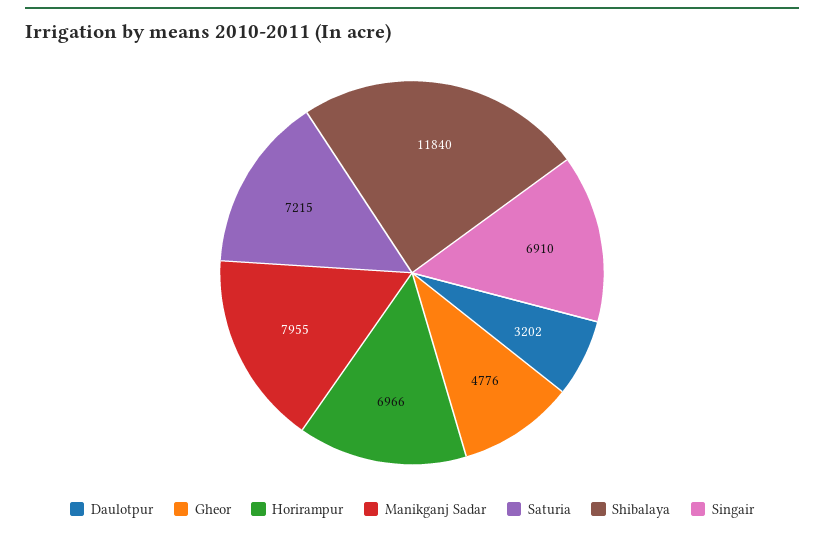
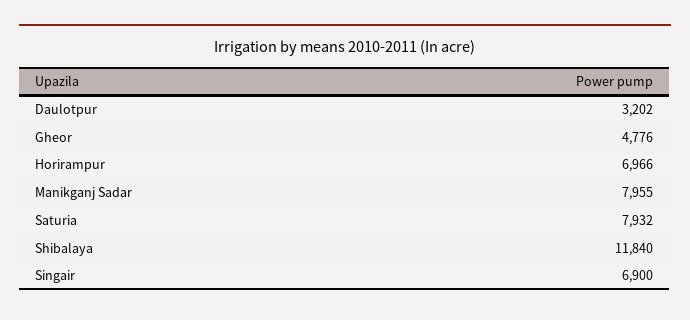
Saturia: 7215 -> 7932
Singair: 6910 -> 6900

